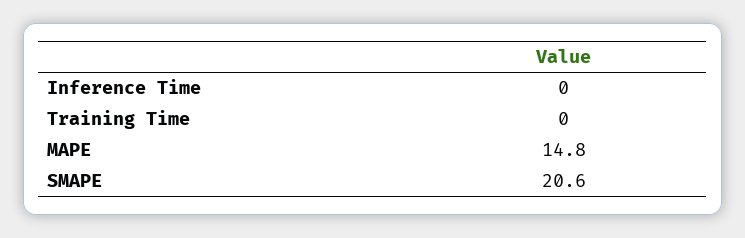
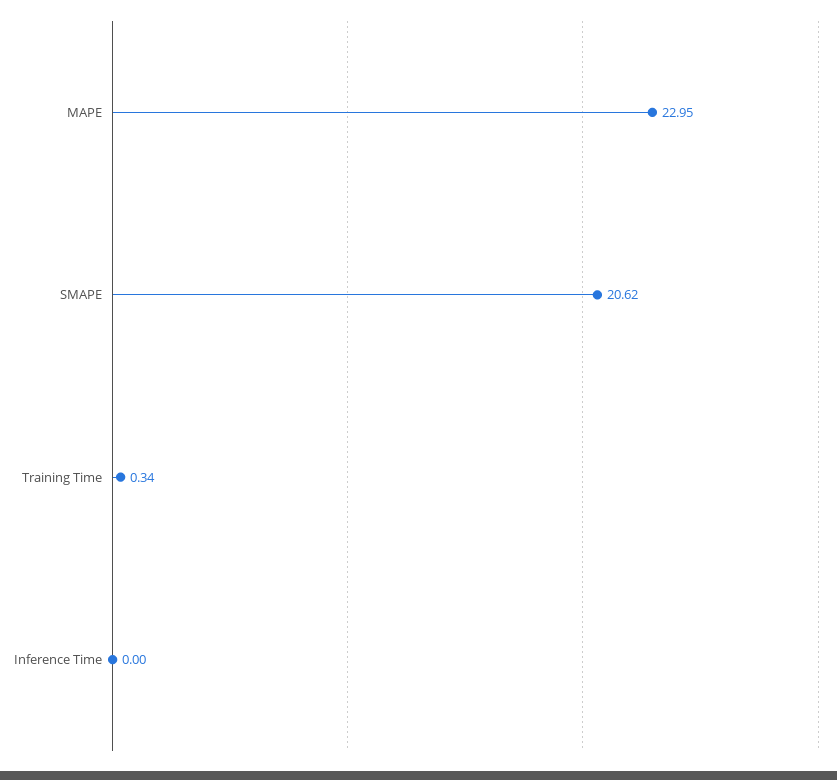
Training Time: 0 -> 0.34
MAPE: 14.8 -> 22.95

